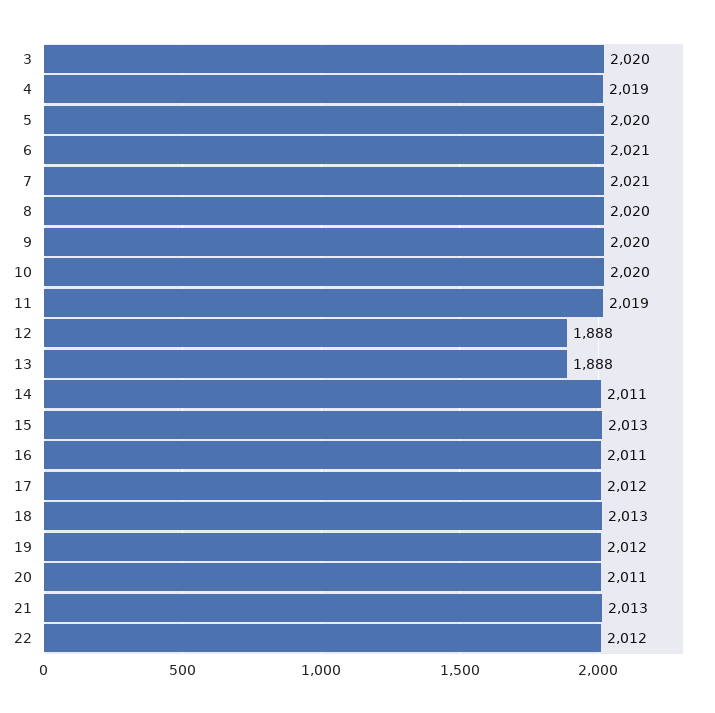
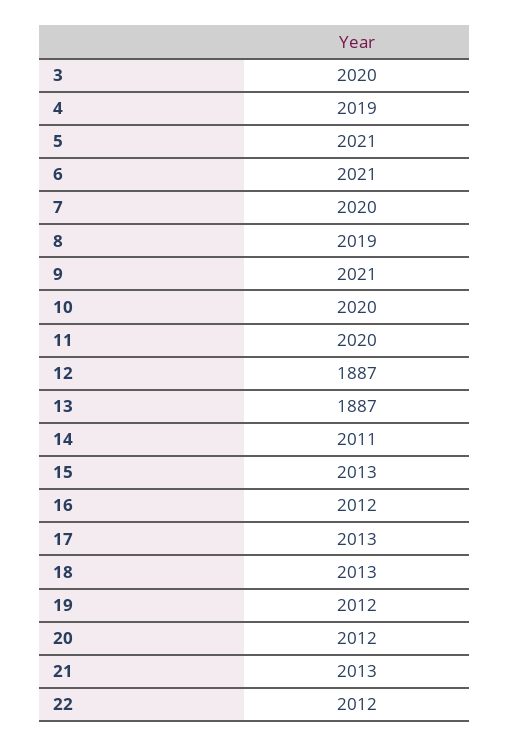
5: 2020 -> 2021
7: 2021 -> 2020
8: 2020 -> 2019
9: 2020 -> 2021
11: 2019 -> 2020
12: 1888 -> 1887
13: 1888 -> 1887
16: 2011 -> 2012
17: 2012 -> 2013
20: 2011 -> 2012

